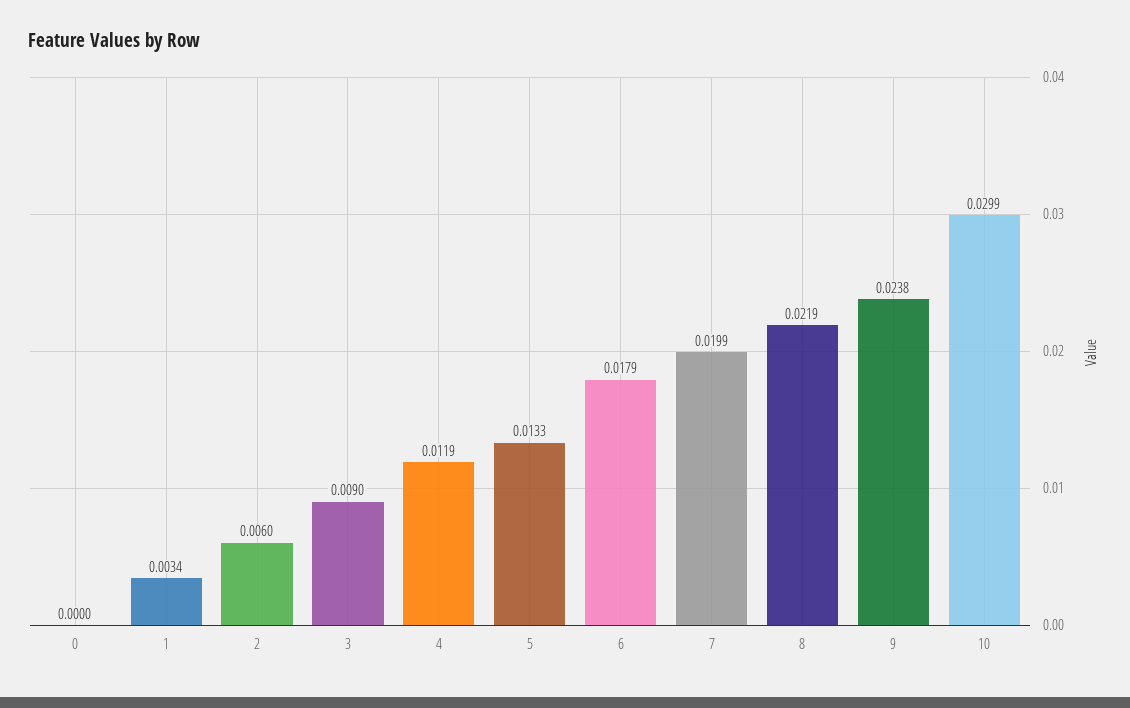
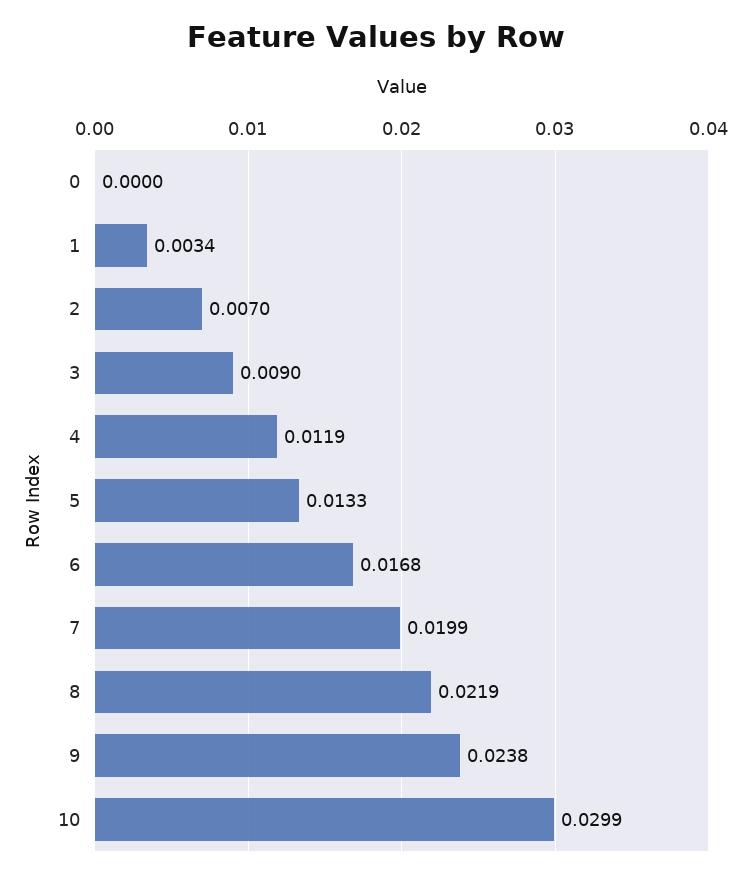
2: 0.006 -> 0.007
6: 0.0179 -> 0.0168

